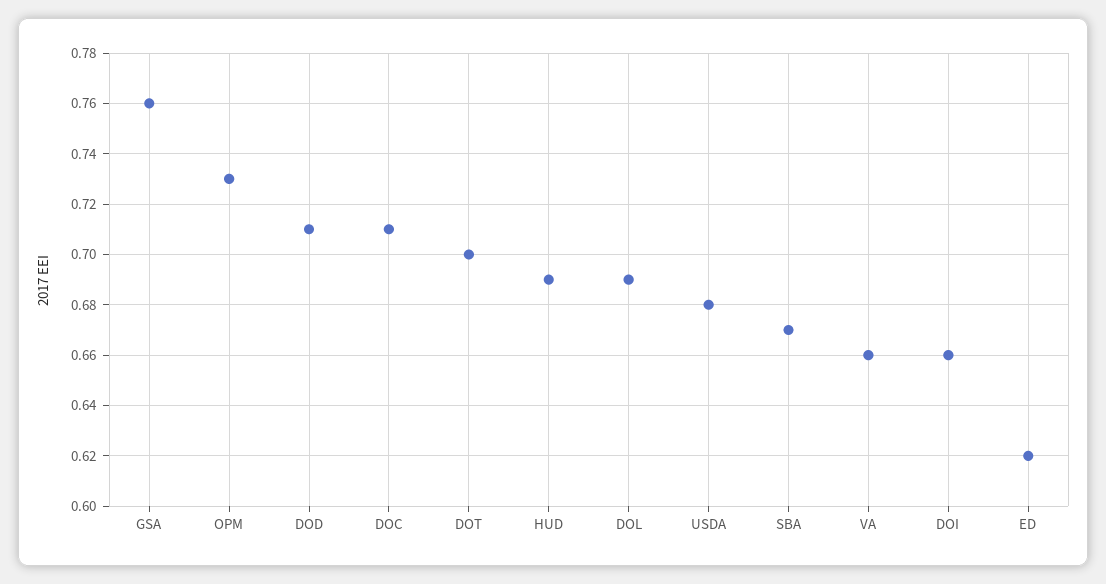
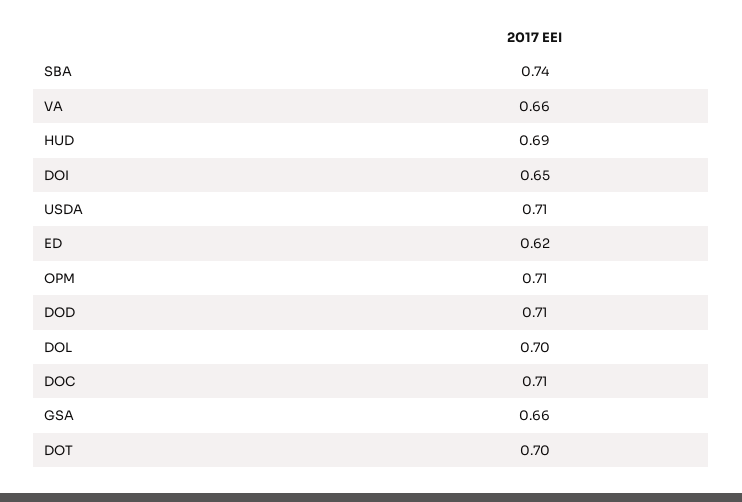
GSA: 0.76 -> 0.66
OPM: 0.73 -> 0.71
DOL: 0.69 -> 0.7
USDA: 0.68 -> 0.71
SBA: 0.67 -> 0.74
DOI: 0.66 -> 0.65

